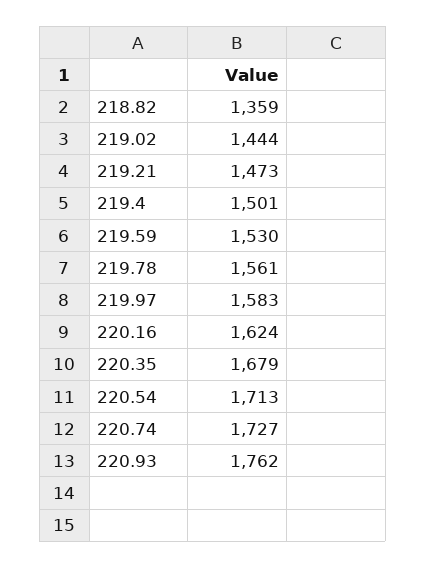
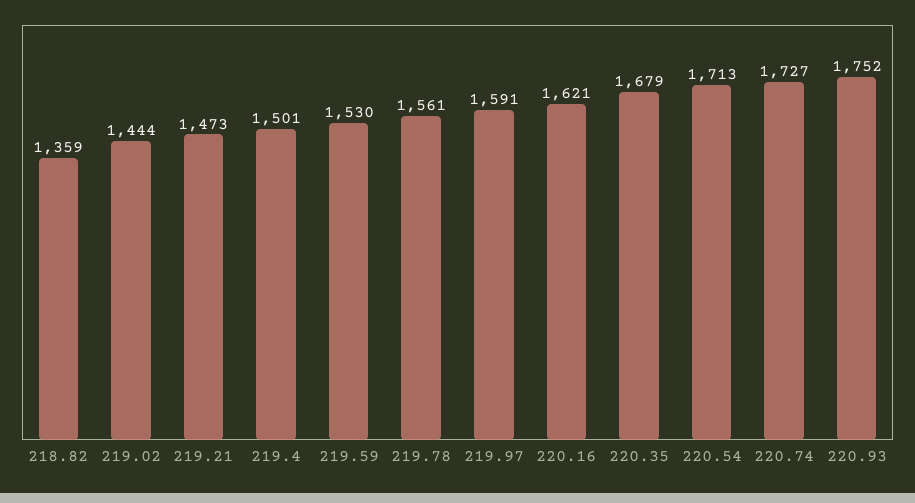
219.97: 1583 -> 1591
220.16: 1624 -> 1621
220.93: 1762 -> 1752

